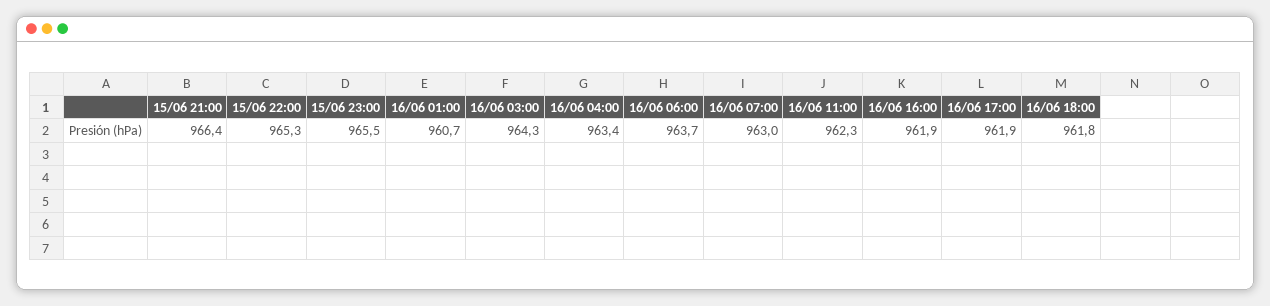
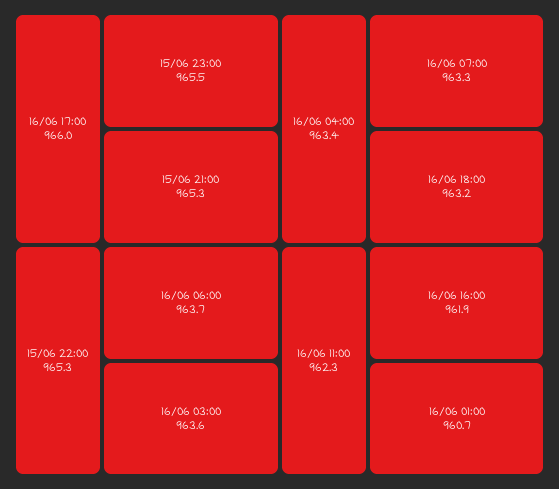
15/06 21:00: 966.4 -> 965.3
16/06 03:00: 964.3 -> 963.6
16/06 07:00: 963 -> 963.3
16/06 17:00: 961.9 -> 966
16/06 18:00: 961.8 -> 963.2

